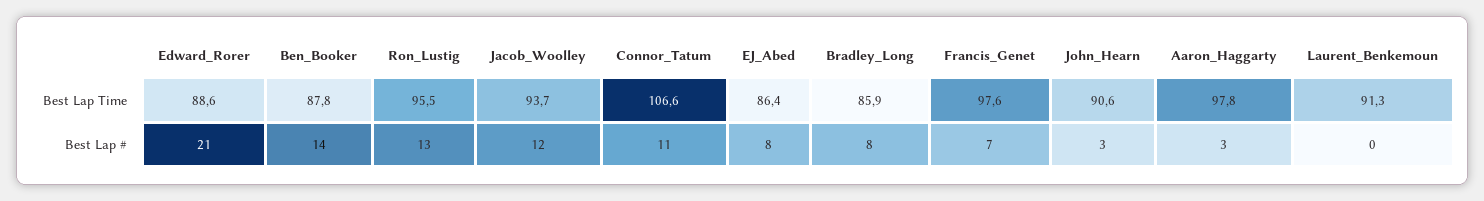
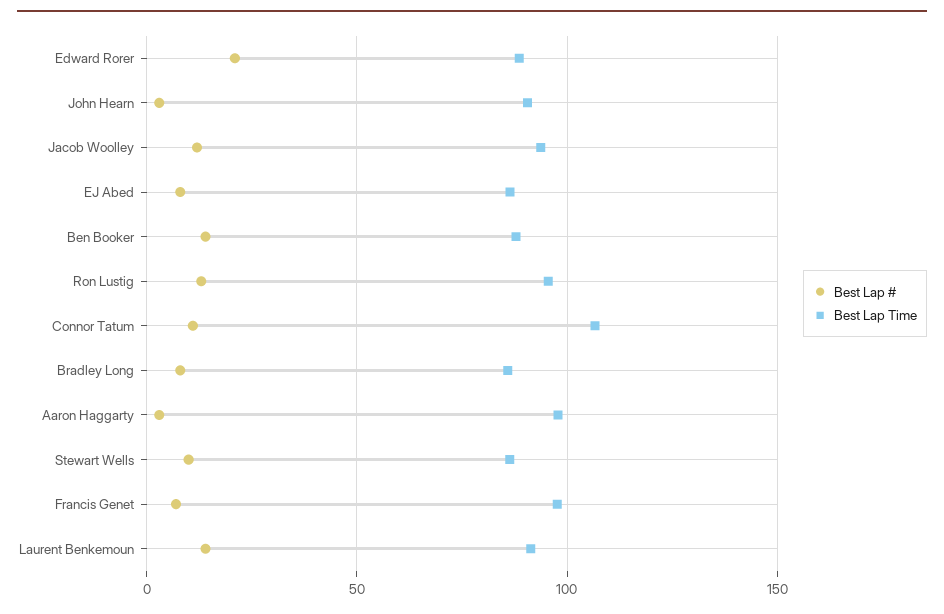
Best Lap #, Laurent_Benkemoun: 0 -> 15
Best Lap #, Stewart Wells: none -> 10
Best Lap Time, Stewart Wells: none -> 85

